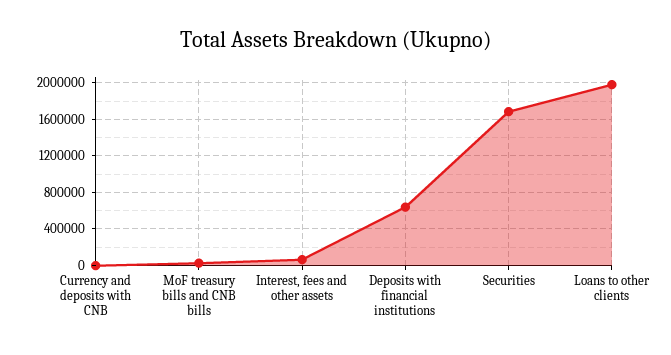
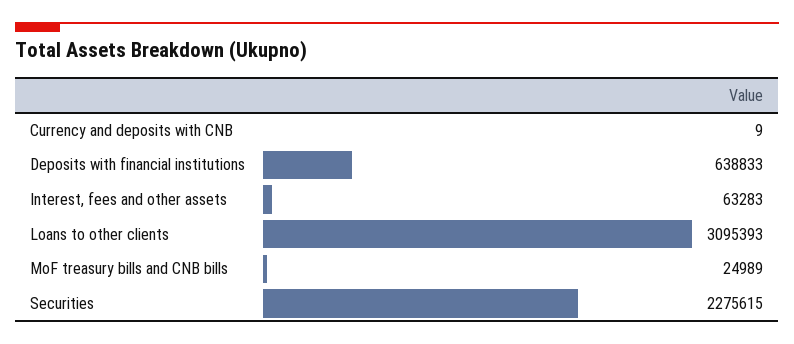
Securities: 1700000 -> 2275615
Loans to other clients: 2000000 -> 3095393

